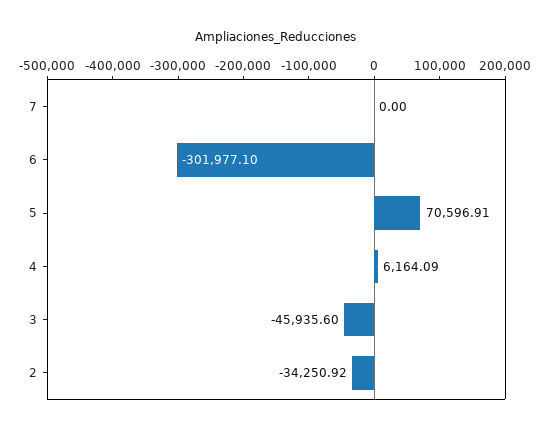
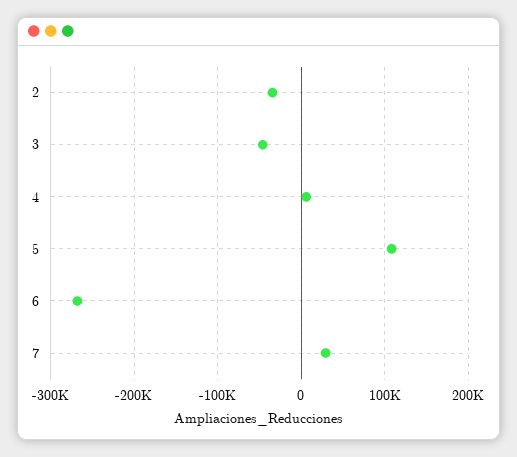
7: 0 -> 30000
6: -301977.1 -> -270000
5: 70596.91 -> 110000

